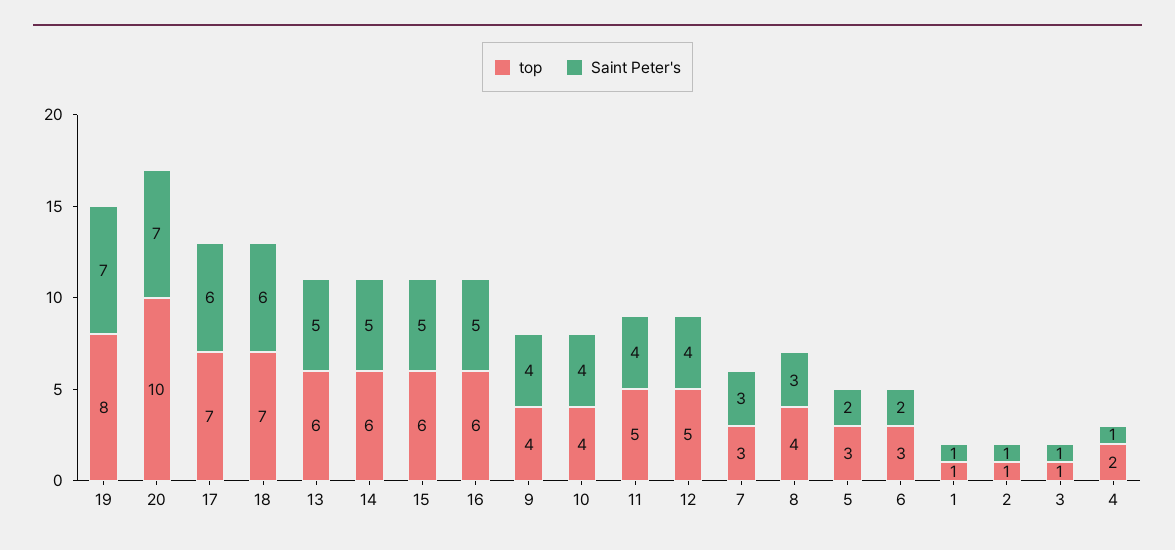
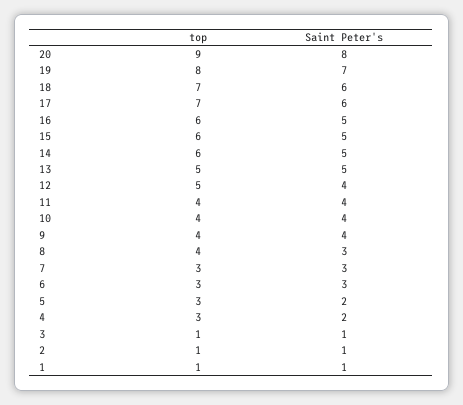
top, 20: 10 -> 9
Saint Peter's, 20: 7 -> 8
top, 13: 6 -> 5
top, 11: 5 -> 4
Saint Peter's, 6: 2 -> 3
top, 4: 2 -> 3
Saint Peter's, 4: 1 -> 2

